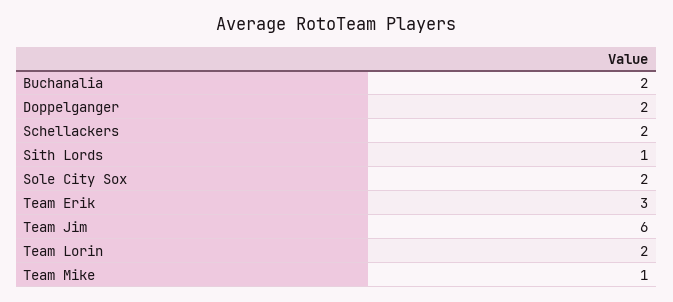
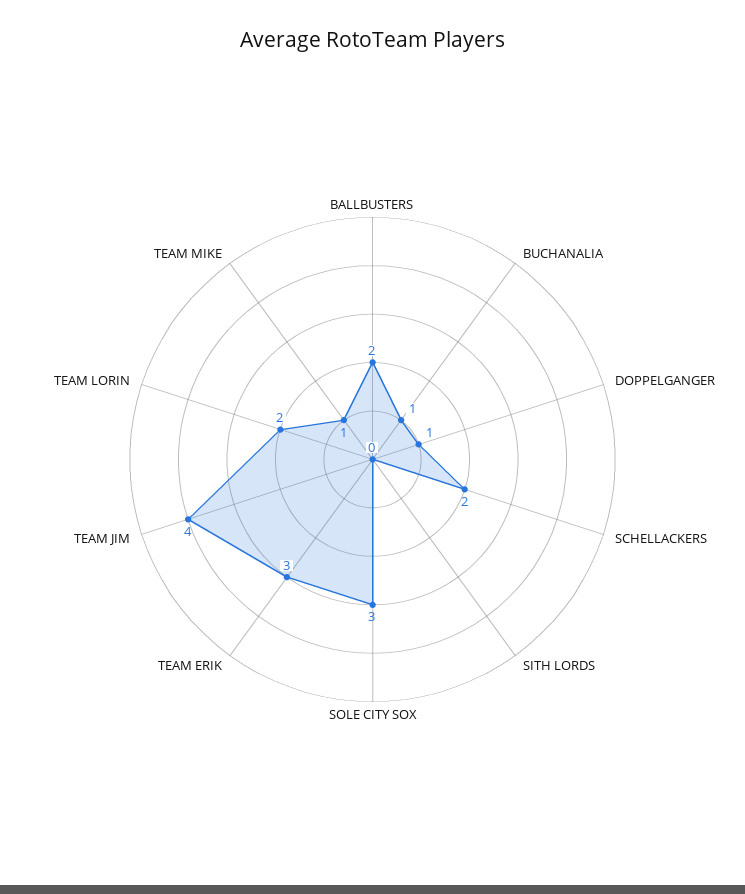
Buchanalia: 2 -> 1
Doppelganger: 2 -> 1
Sith Lords: 1 -> 0
Sole City Sox: 2 -> 3
Team Jim: 6 -> 4
BALLBUSTERS: none -> 2

